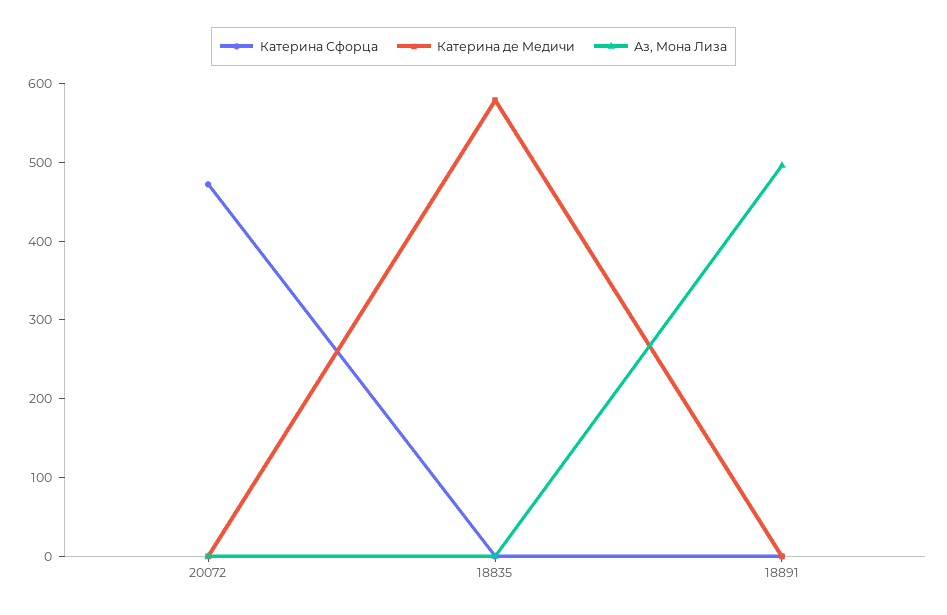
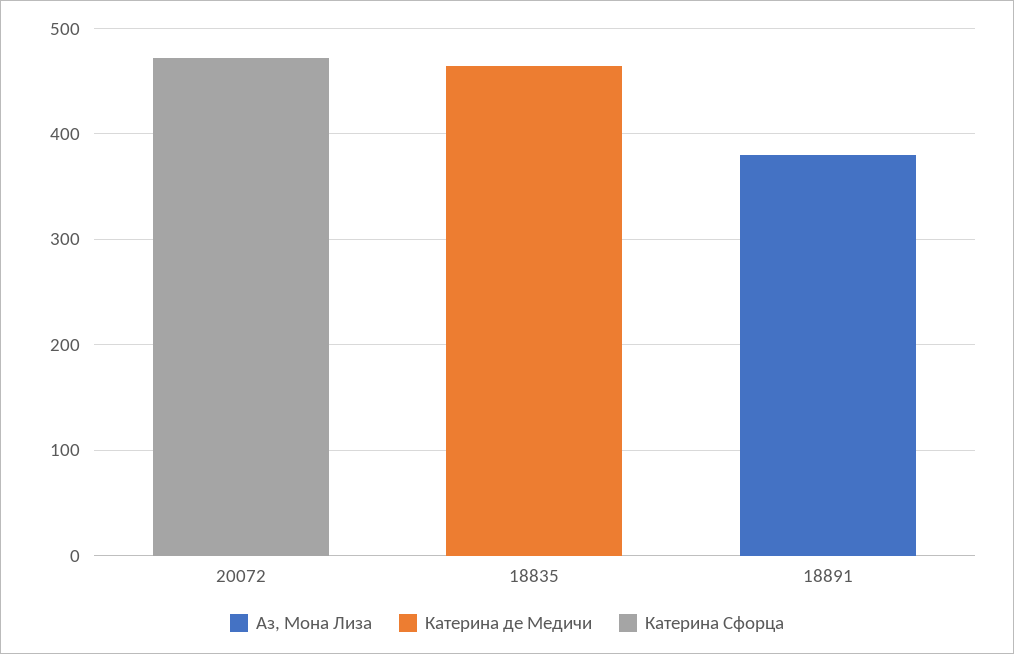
Катерина де Медичи, 18835: 580 -> 460
Аз, Мона Лиза, 18891: 500 -> 380

